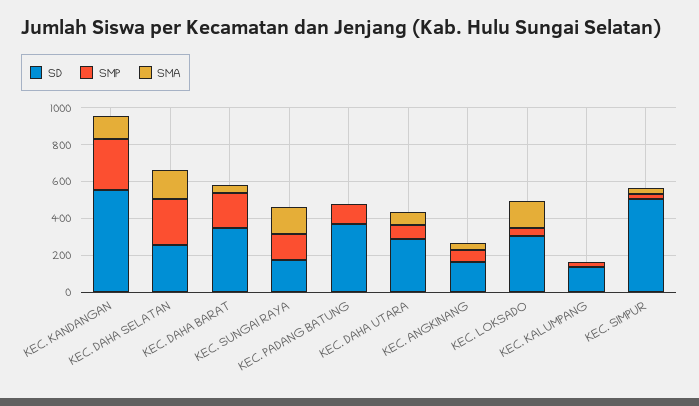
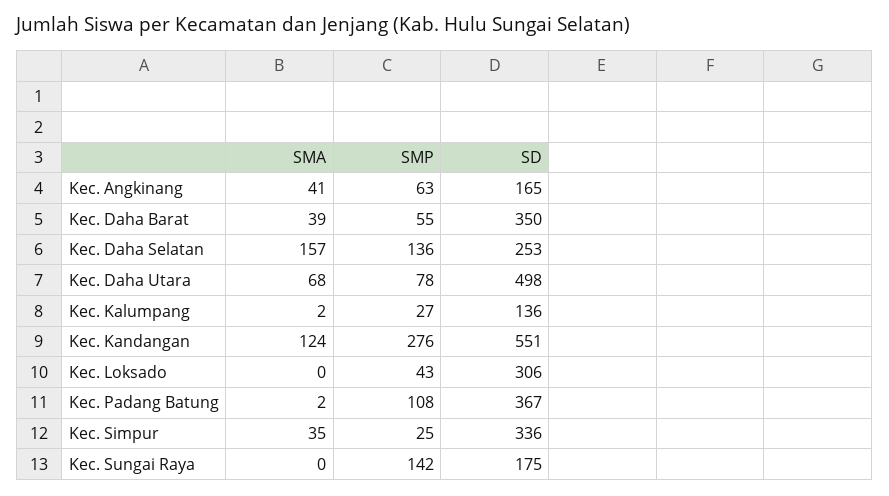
SMP, KEC. DAHA SELATAN: 250 -> 136
SMP, KEC. DAHA BARAT: 200 -> 55
SMA, KEC. SUNGAI RAYA: 150 -> 0
SD, KEC. DAHA UTARA: 300 -> 498
SMA, KEC. LOKSADO: 150 -> 0
SD, KEC. SIMPUR: 500 -> 336

